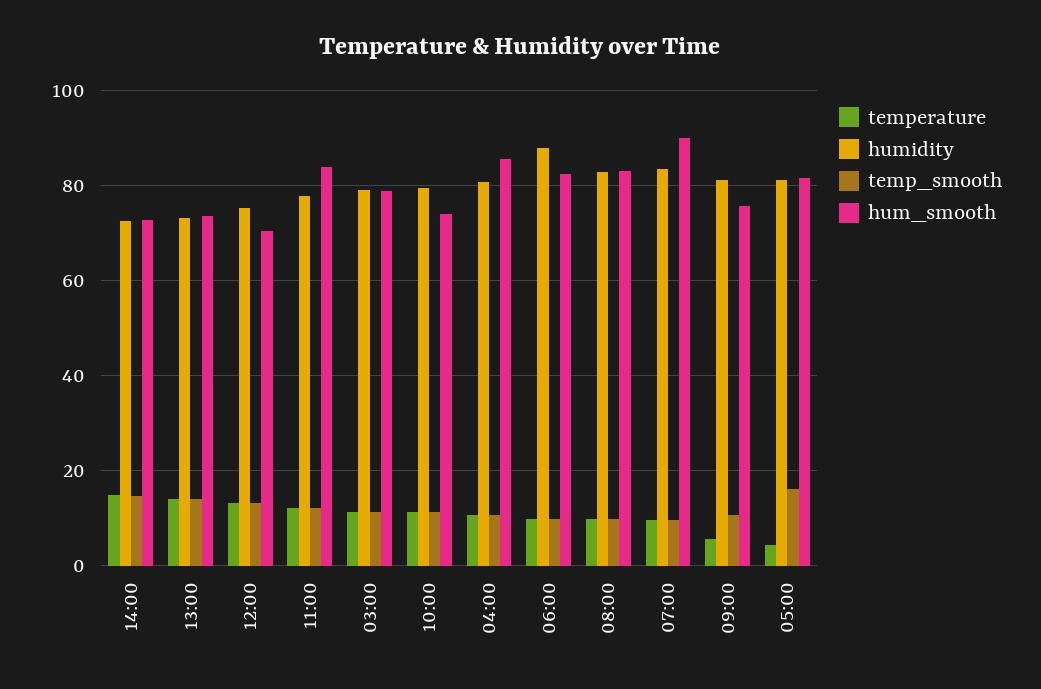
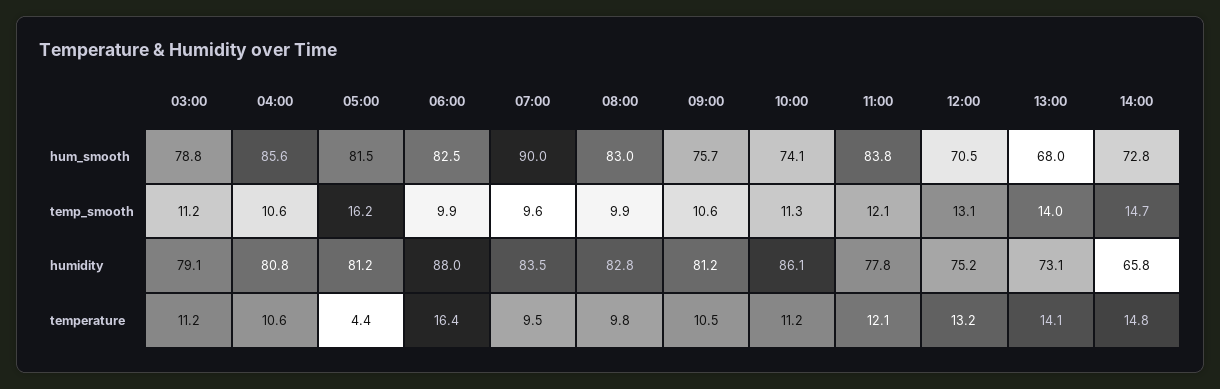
humidity, 14:00: 72 -> 65.8
hum_smooth, 13:00: 74 -> 68
humidity, 10:00: 80 -> 86.1
temperature, 06:00: 10 -> 16.4
temperature, 09:00: 6 -> 10.5

